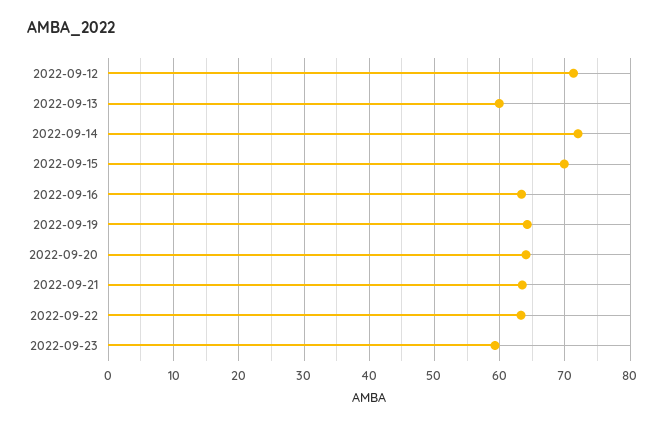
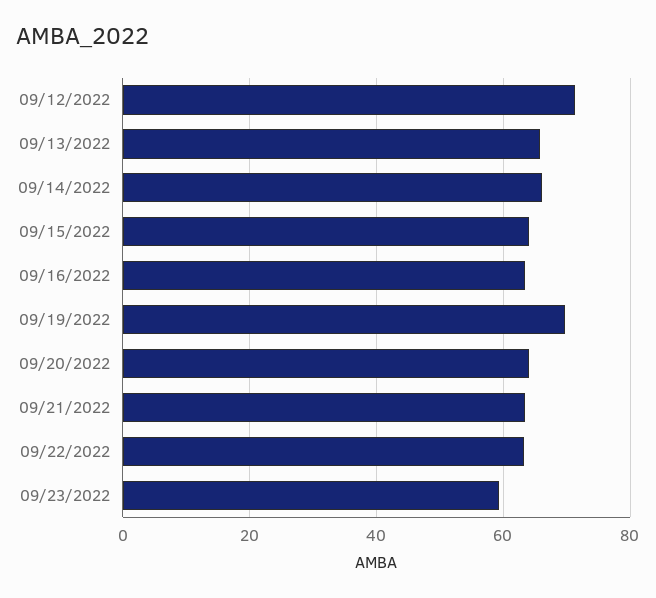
2022-09-13: 60 -> 66
2022-09-14: 72 -> 66
2022-09-15: 70 -> 64
2022-09-19: 64 -> 70

